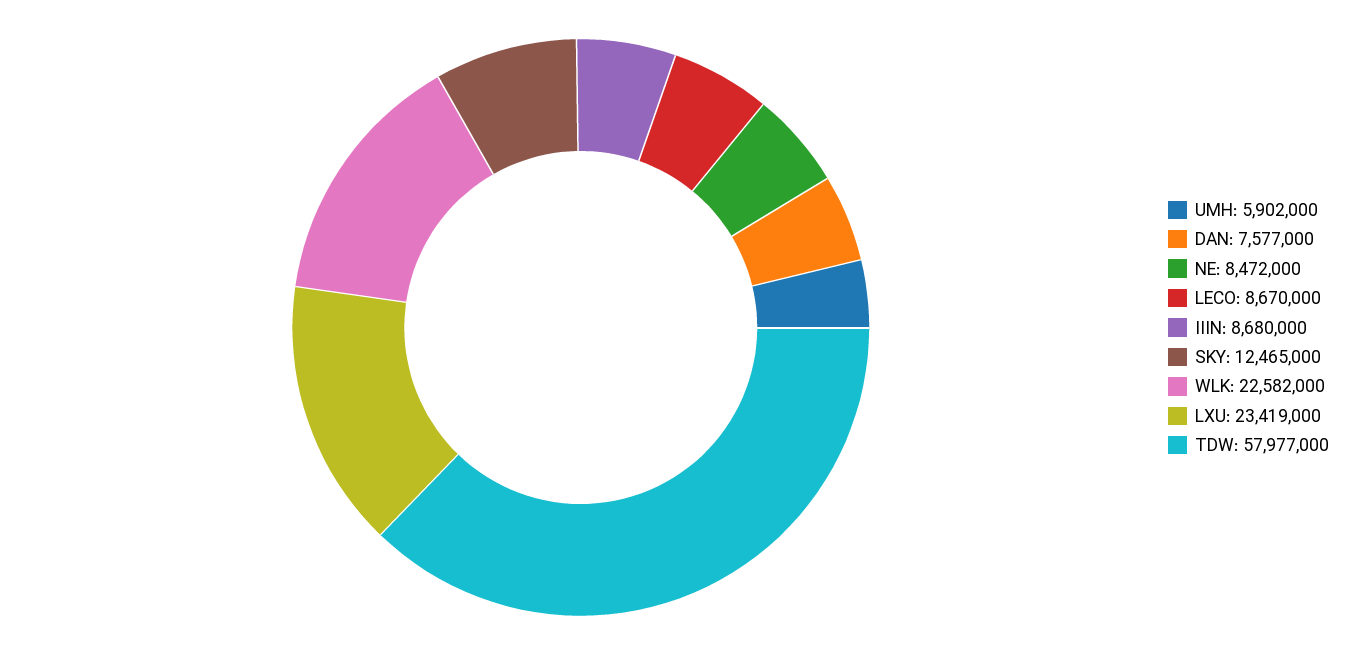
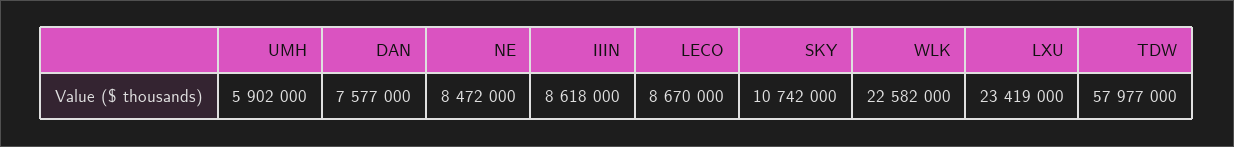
IIIN: 8680000 -> 8618000
SKY: 12465000 -> 10742000

